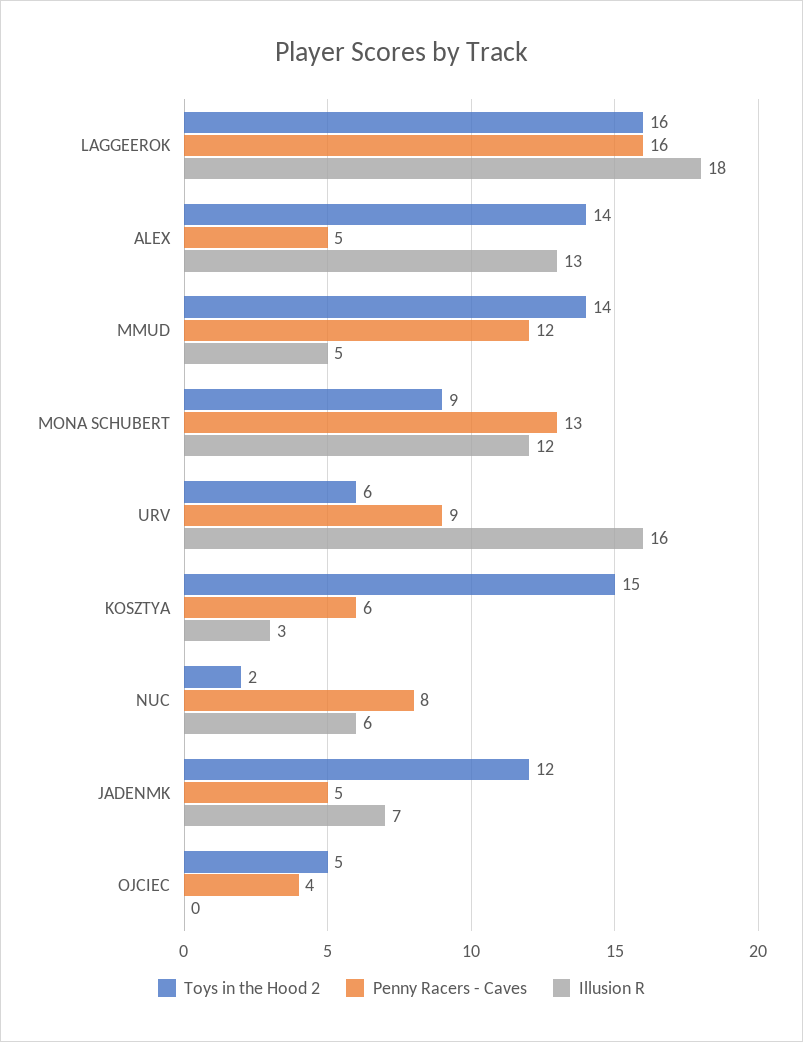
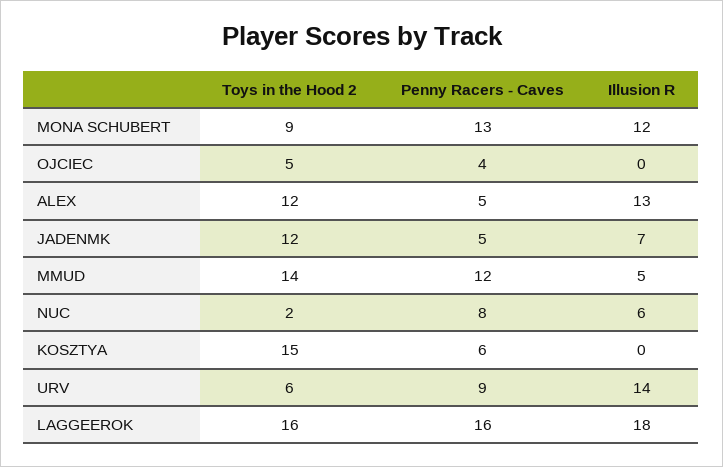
Toys in the Hood 2, ALEX: 14 -> 12
Illusion R, URV: 16 -> 14
Illusion R, KOSZTYA: 3 -> 0

